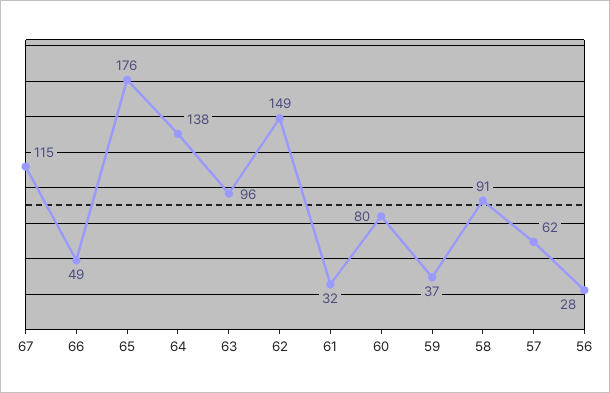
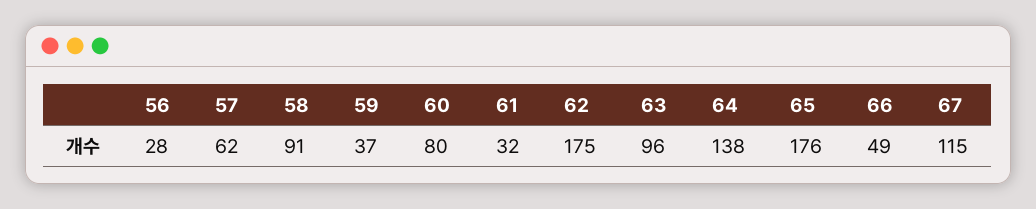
62: 149 -> 175

